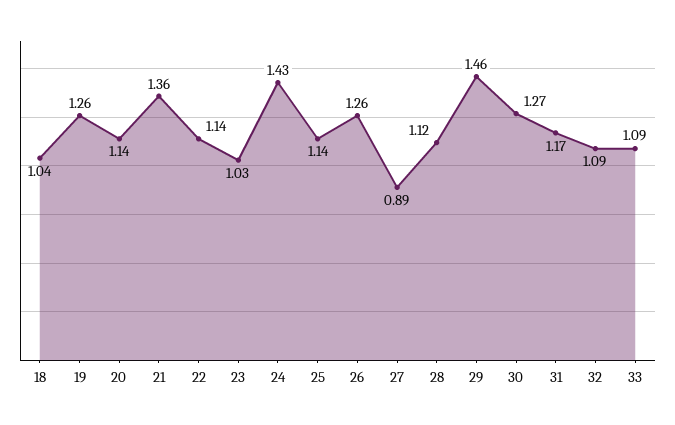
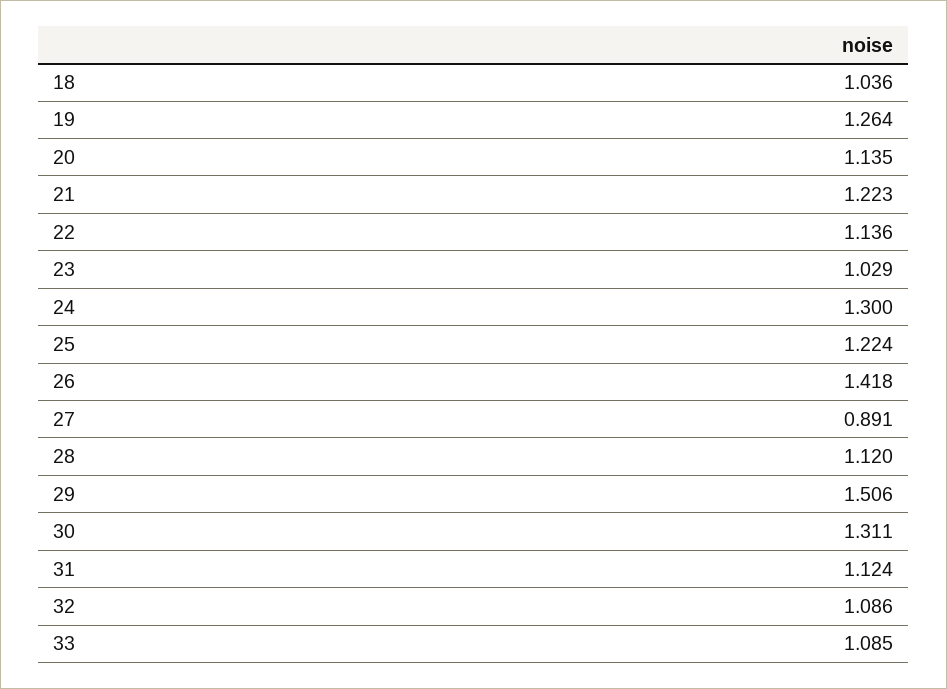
21: 1.36 -> 1.223
24: 1.43 -> 1.3
25: 1.14 -> 1.224
26: 1.26 -> 1.418
29: 1.46 -> 1.506
30: 1.27 -> 1.311
31: 1.17 -> 1.124

